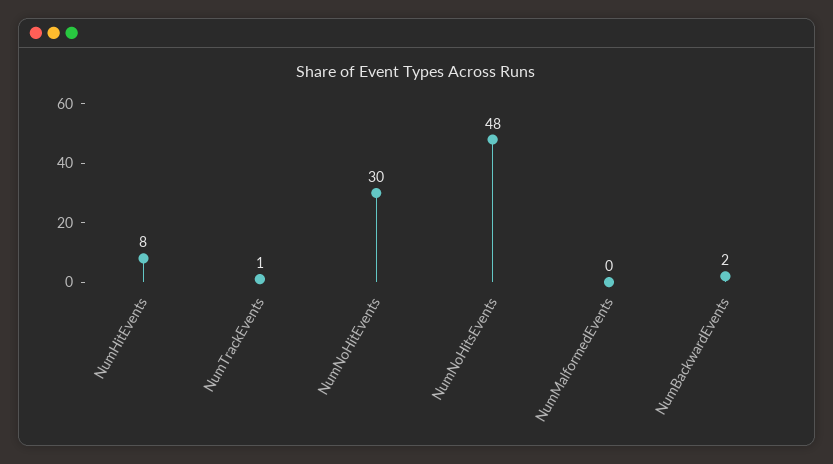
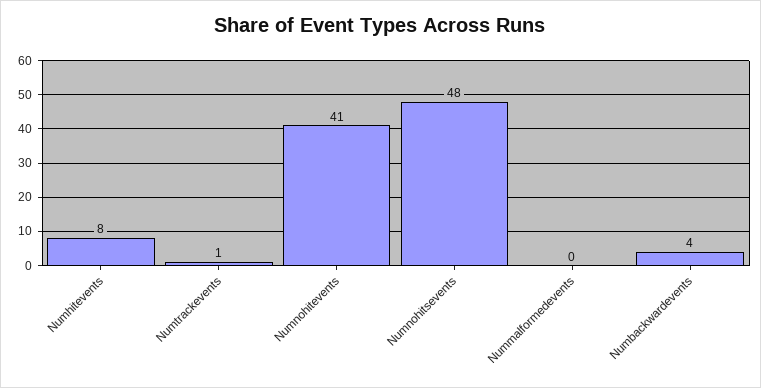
NumNoHitEvents: 30 -> 41
NumBackwardEvents: 2 -> 4

